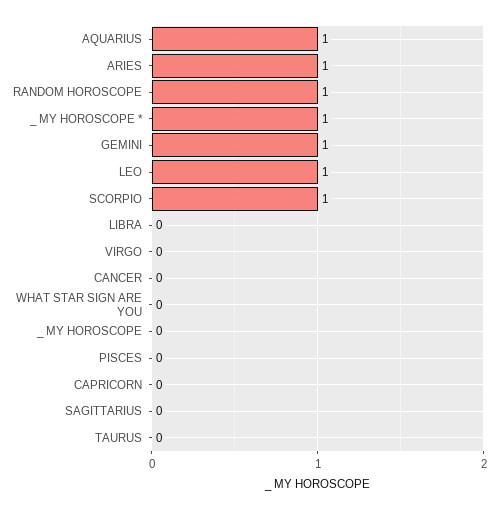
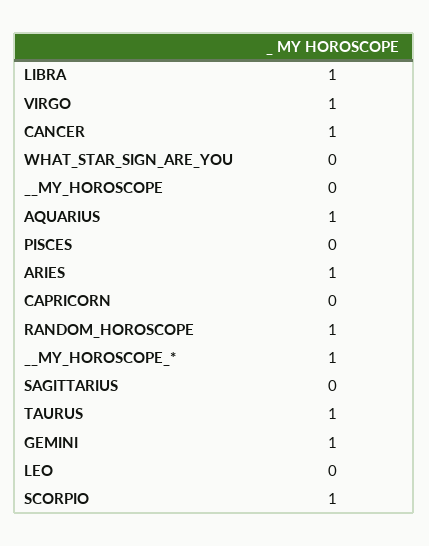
LEO: 1 -> 0
LIBRA: 0 -> 1
VIRGO: 0 -> 1
CANCER: 0 -> 1
TAURUS: 0 -> 1

